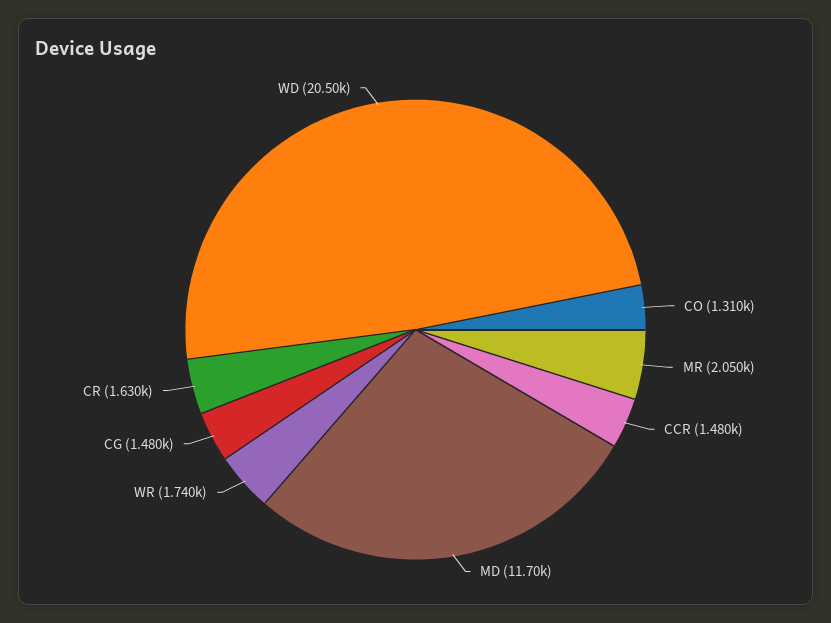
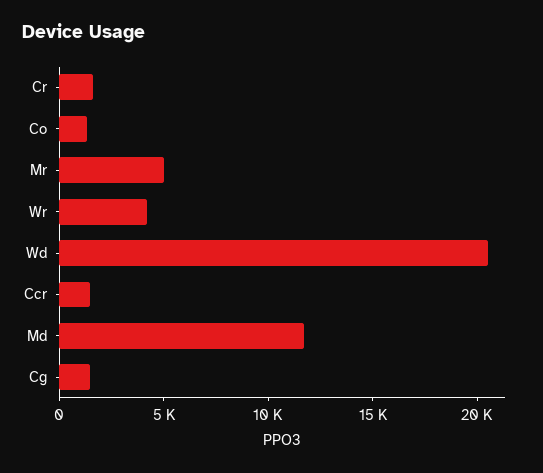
MR: 2050 -> 5000
WR: 1740 -> 4000

